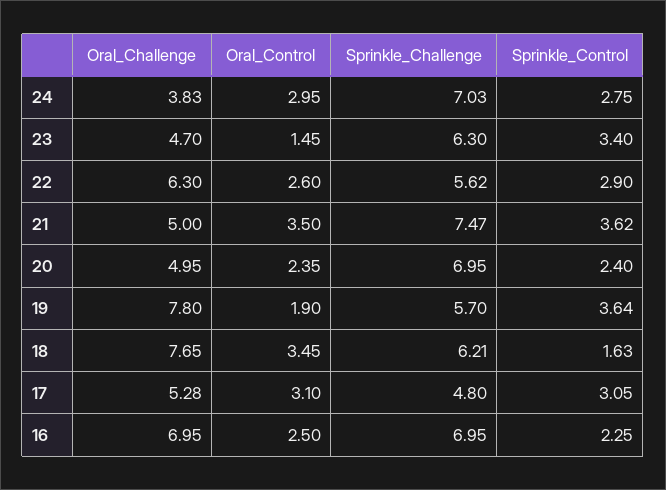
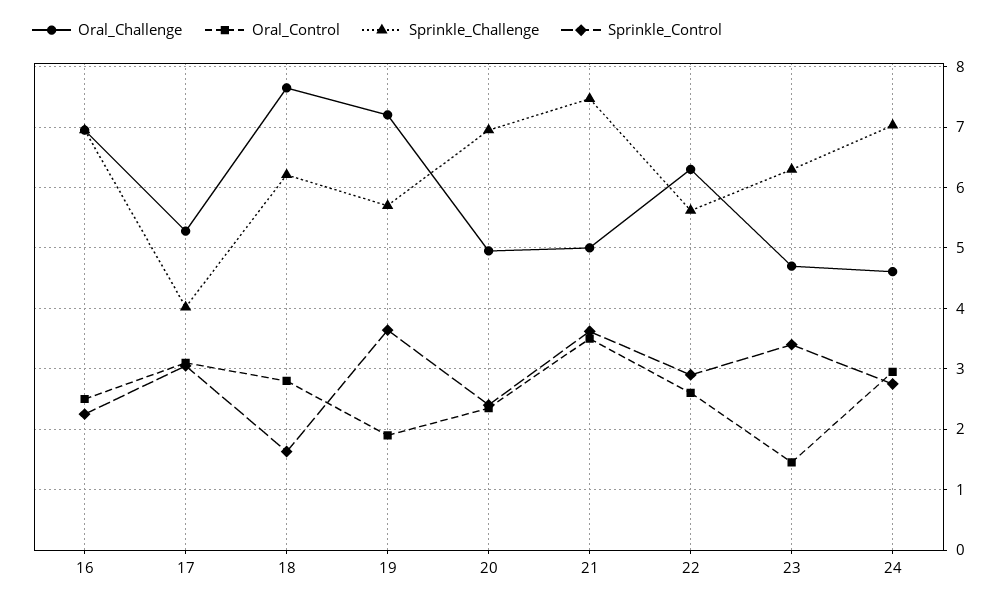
Oral_Challenge, 24: 3.83 -> 4.6
Oral_Challenge, 19: 7.8 -> 7.2
Oral_Control, 18: 3.45 -> 2.8
Sprinkle_Challenge, 17: 4.8 -> 4

